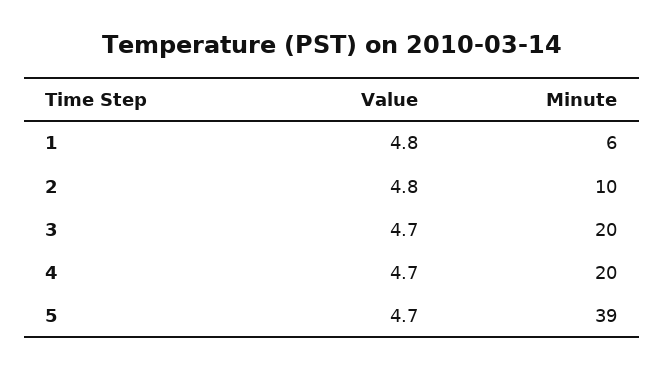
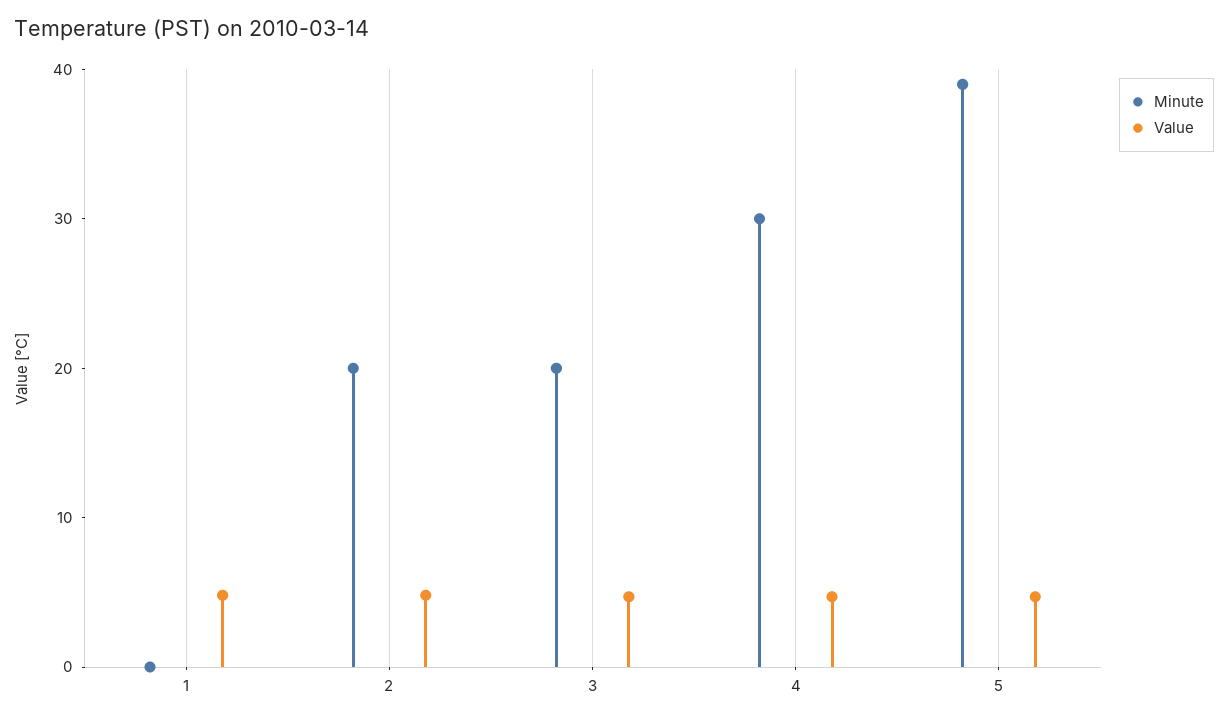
Minute, 1: 6 -> 0
Minute, 2: 10 -> 20
Minute, 4: 20 -> 30

